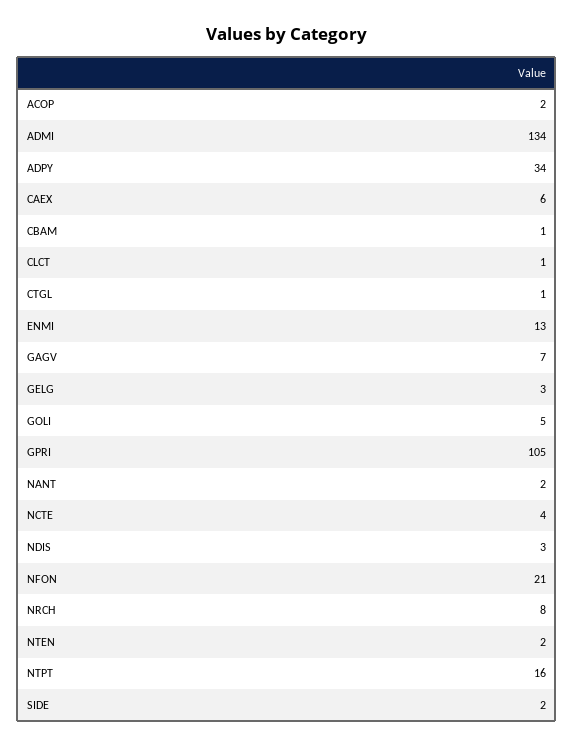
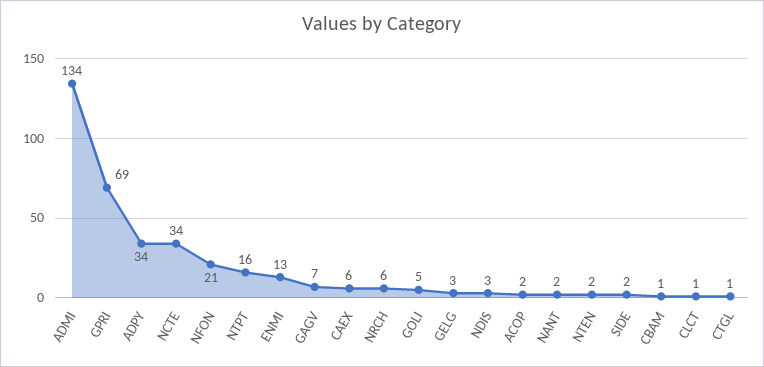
GPRI: 105 -> 69
NCTE: 4 -> 34
NRCH: 8 -> 6

